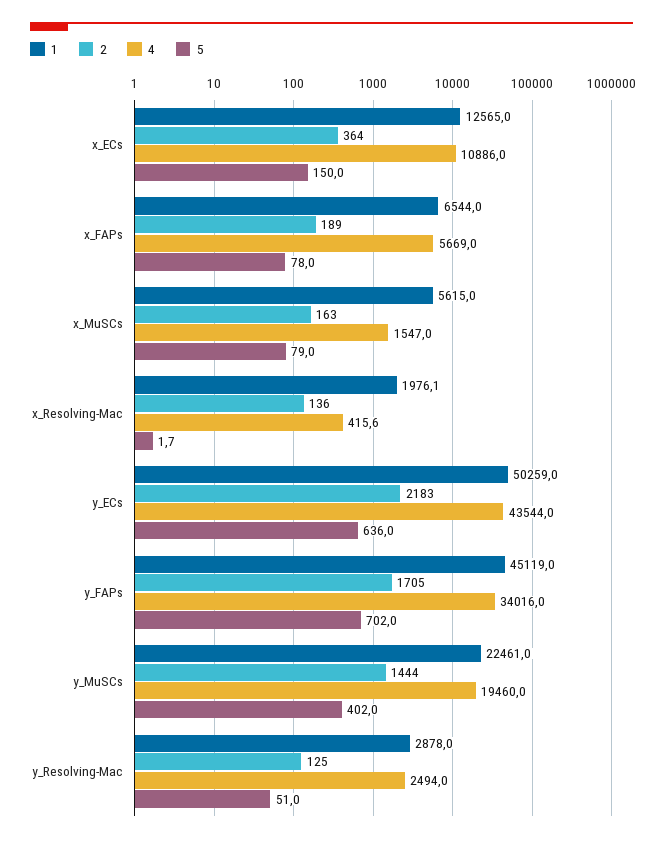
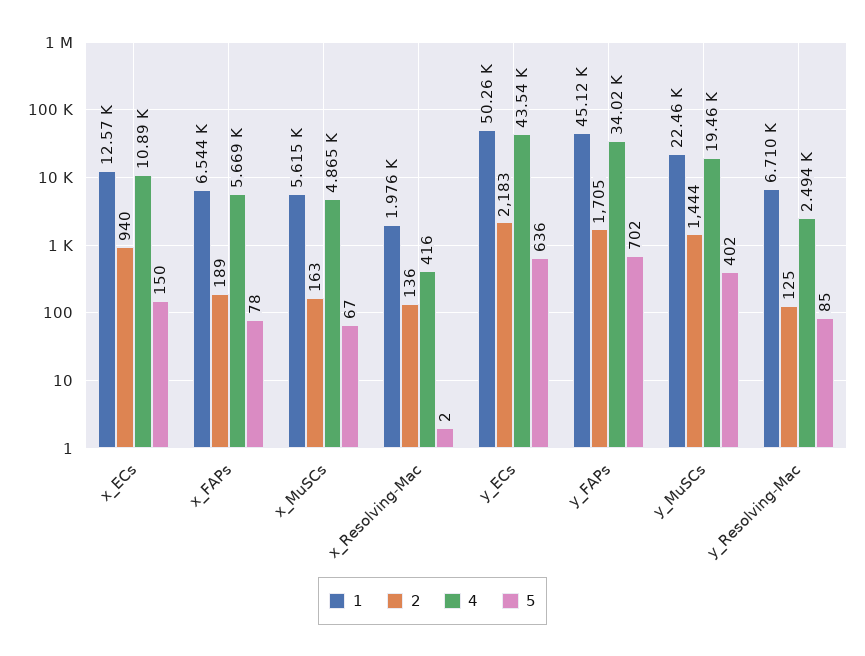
2, x_ECs: 364 -> 940
4, x_MuSCs: 1547 -> 4865
5, x_MuSCs: 79 -> 67
1, y_Resolving-Mac: 2878 -> 6710
5, y_Resolving-Mac: 51 -> 85

